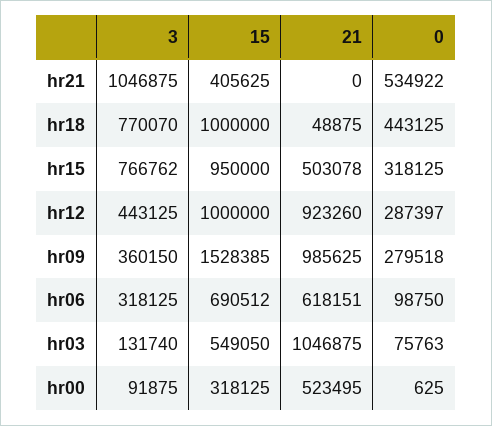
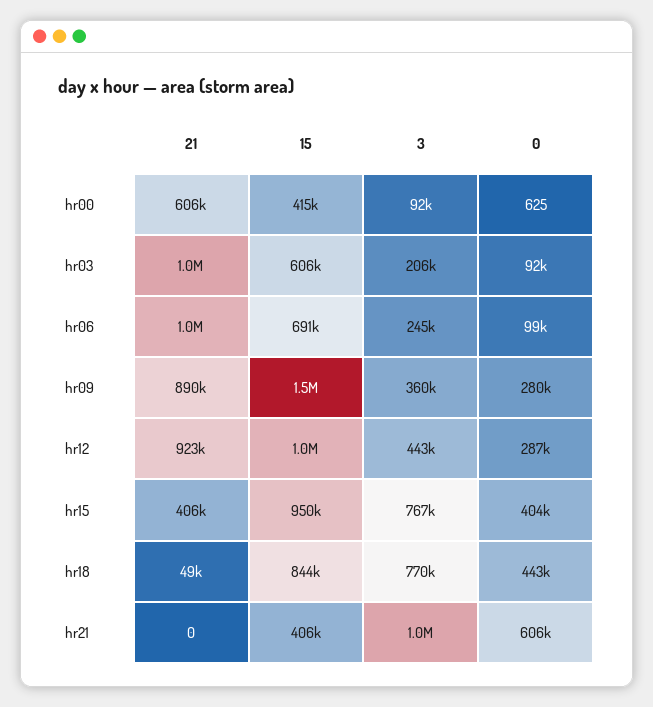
0, hr21: 534922 -> 606000
15, hr18: 1000000 -> 844000
21, hr15: 503078 -> 406000
0, hr15: 318125 -> 404000
21, hr09: 985625 -> 890000
3, hr06: 318125 -> 245000
21, hr06: 618151 -> 1000000
3, hr03: 131740 -> 206000
15, hr03: 549050 -> 606000
0, hr03: 75763 -> 92000
15, hr00: 318125 -> 415000
21, hr00: 523495 -> 606000

